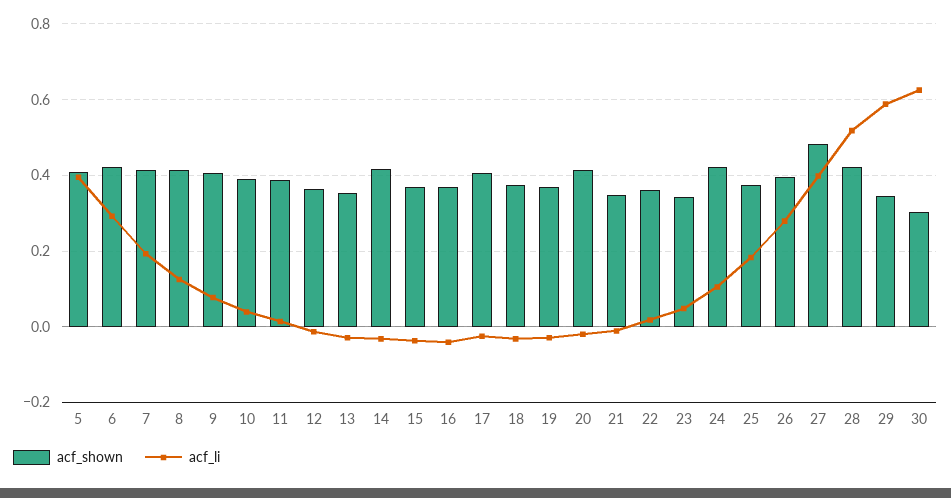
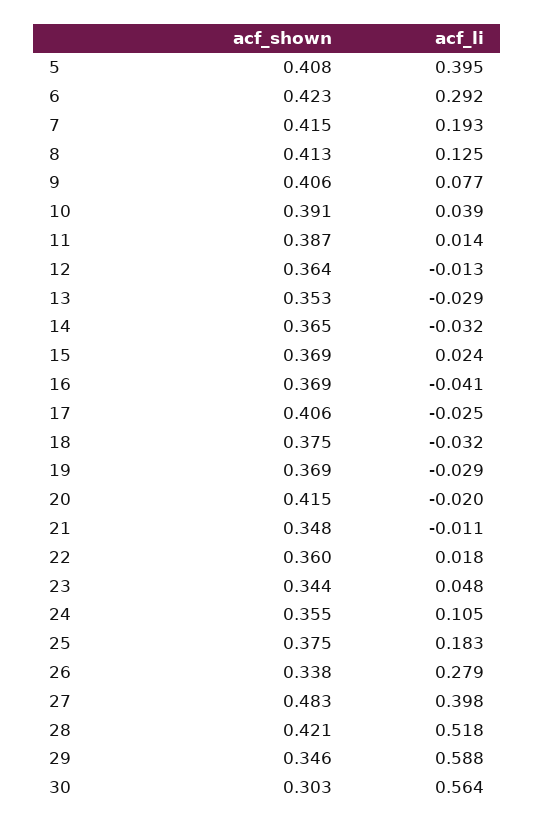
acf_shown, 14: 0.42 -> 0.365
acf_li, 15: -0.04 -> 0.024
acf_shown, 24: 0.42 -> 0.355
acf_shown, 26: 0.4 -> 0.338
acf_li, 30: 0.62 -> 0.564

